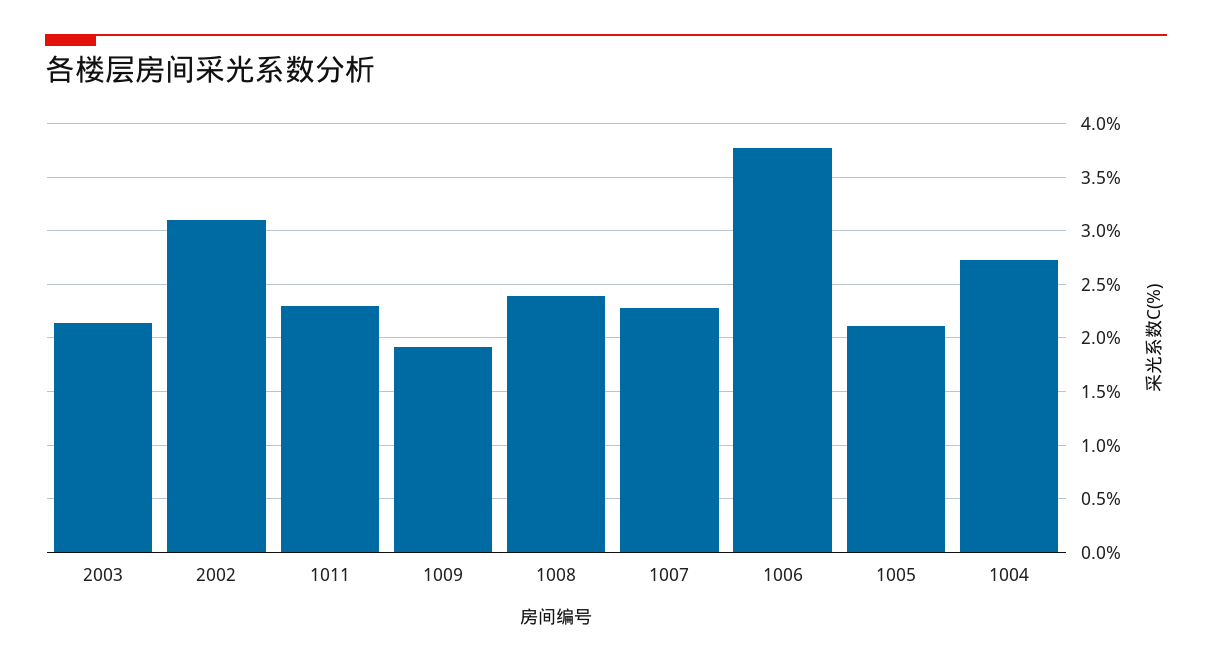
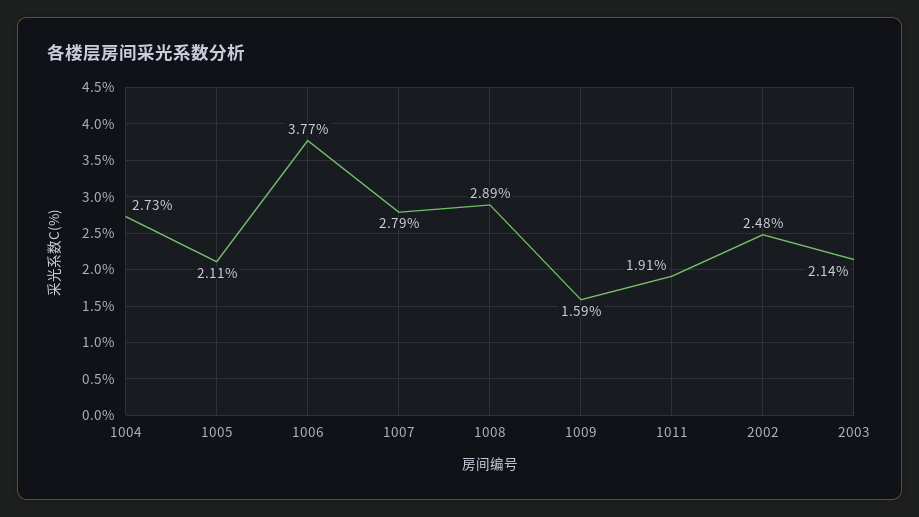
2002: 3.1 -> 2.48
1011: 2.3 -> 1.91
1009: 1.9 -> 1.59
1008: 2.4 -> 2.89
1007: 2.3 -> 2.79

